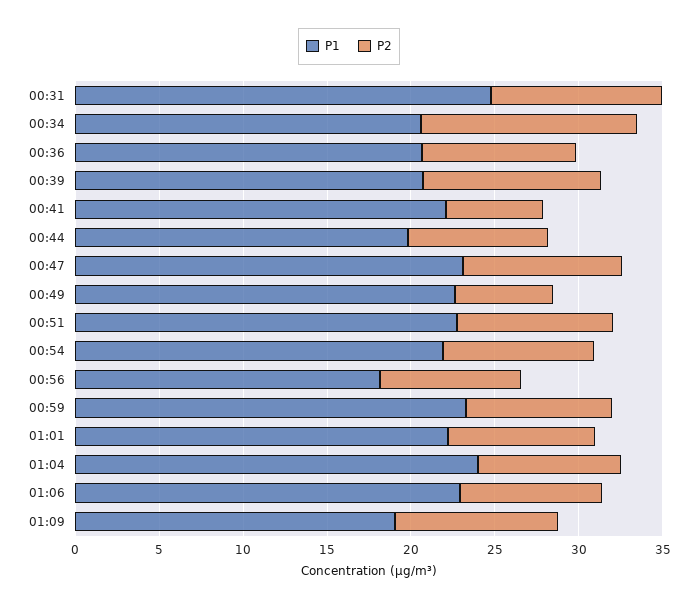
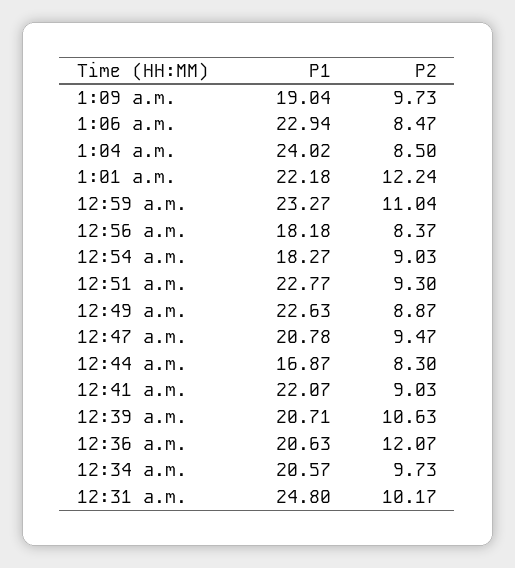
P2, 00:34: 13 -> 9.73
P2, 00:36: 9 -> 12.07
P2, 00:41: 6 -> 9.03
P1, 00:44: 20 -> 16.87
P1, 00:47: 23 -> 20.78
P2, 00:49: 6 -> 8.87
P1, 00:54: 22 -> 18.27
P2, 00:59: 9 -> 11.04
P2, 01:01: 9 -> 12.24

